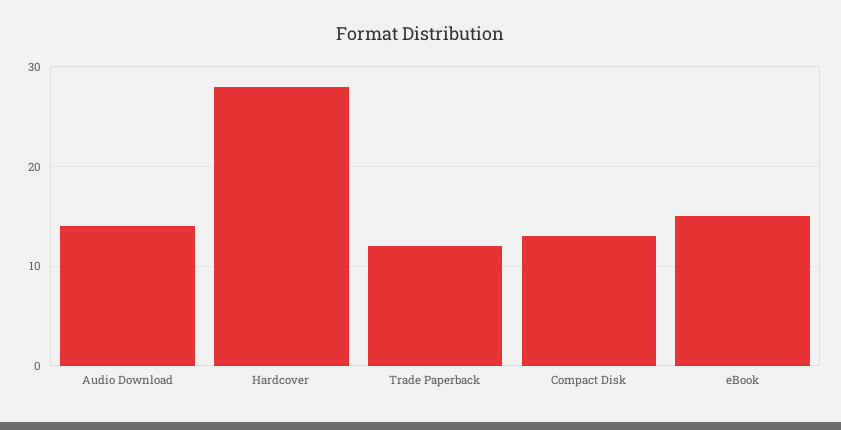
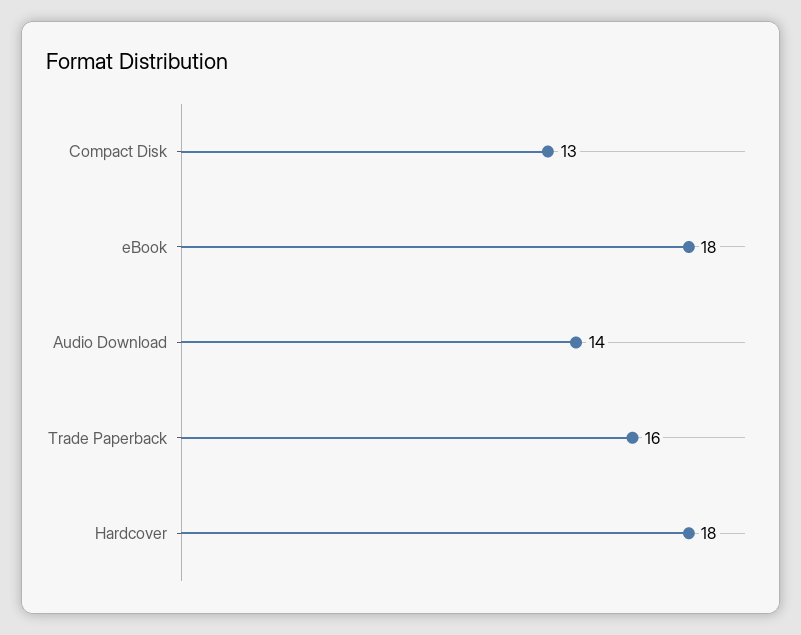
Hardcover: 28 -> 18
Trade Paperback: 12 -> 16
eBook: 15 -> 18

